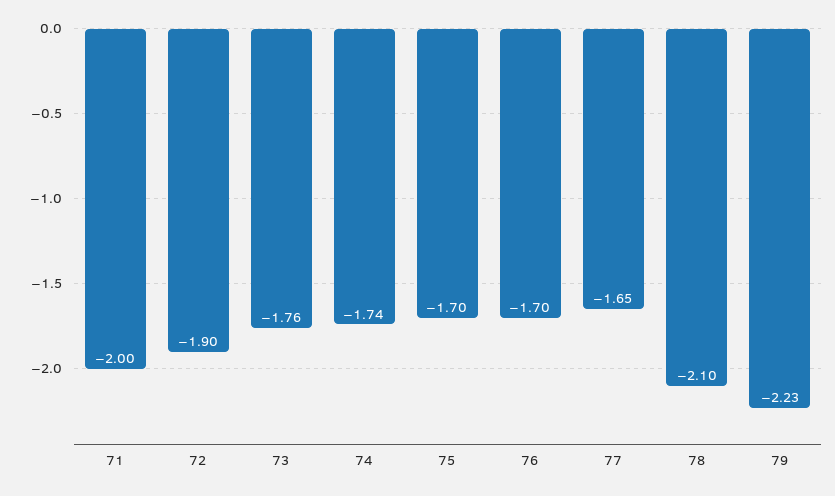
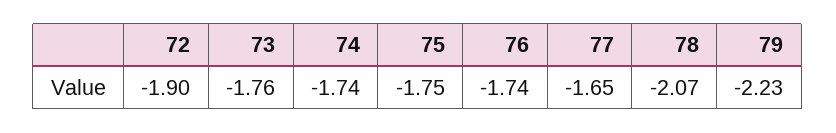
71: -2 -> none
75: -1.7 -> -1.75
76: -1.7 -> -1.74
78: -2.1 -> -2.07

